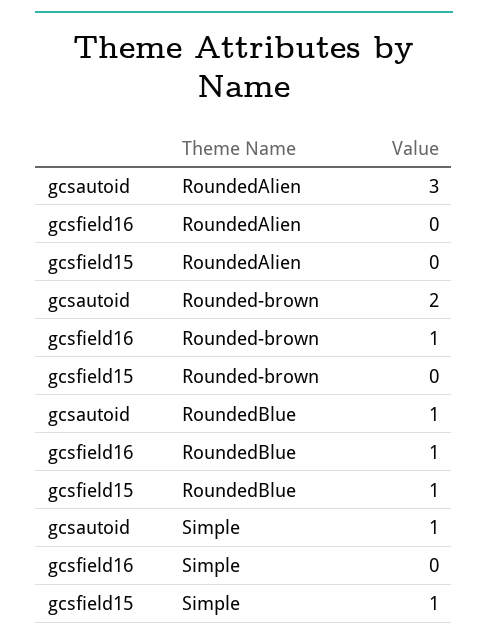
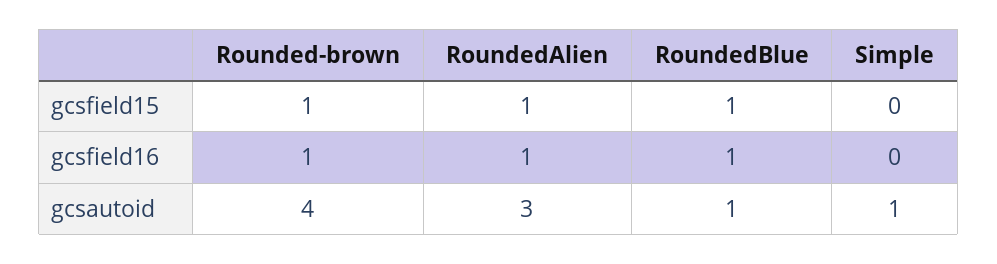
gcsfield16, RoundedAlien: 0 -> 1
gcsfield15, RoundedAlien: 0 -> 1
gcsautoid, Rounded-brown: 2 -> 4
gcsfield15, Rounded-brown: 0 -> 1
gcsfield15, Simple: 1 -> 0

